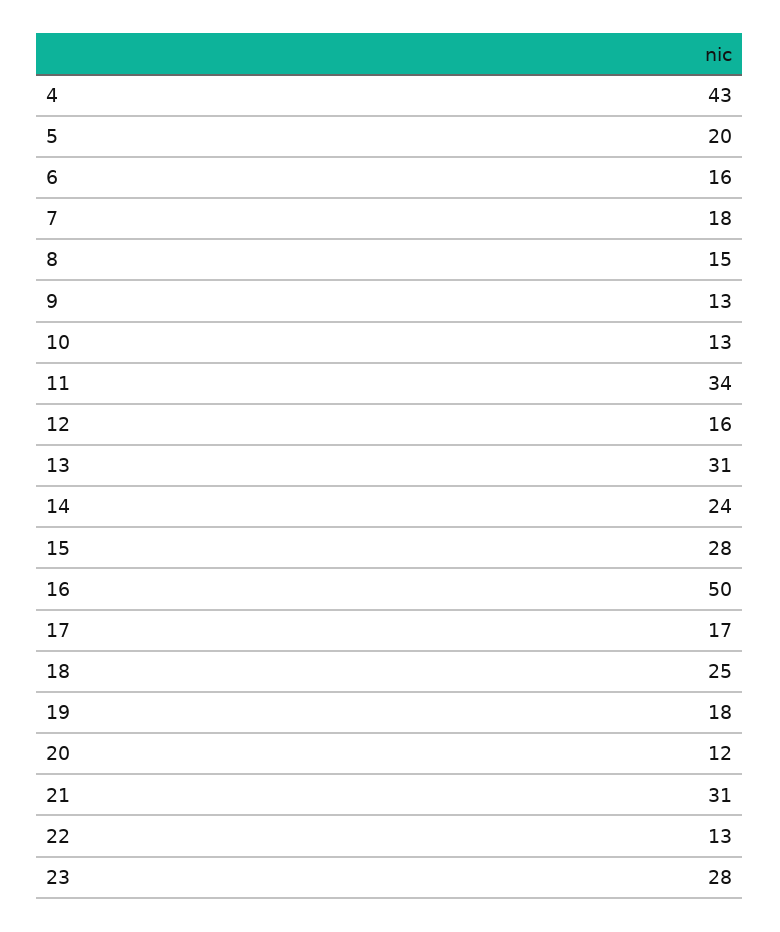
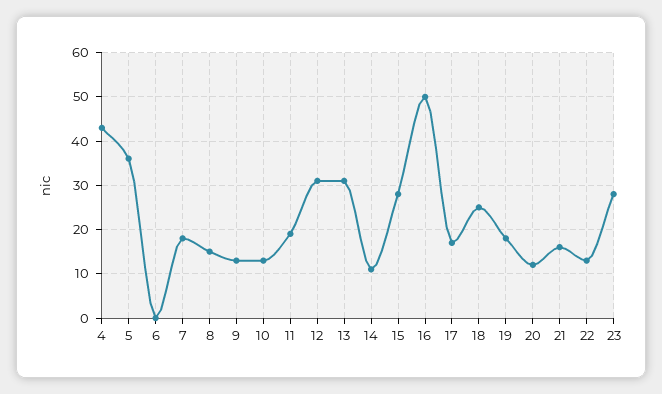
5: 20 -> 35
6: 16 -> 0
11: 34 -> 20
12: 16 -> 30
14: 24 -> 10
21: 31 -> 15

